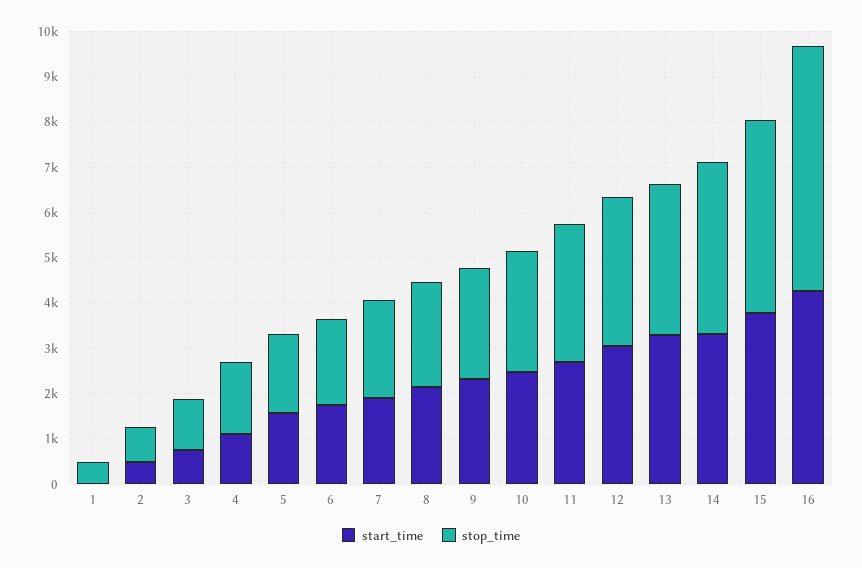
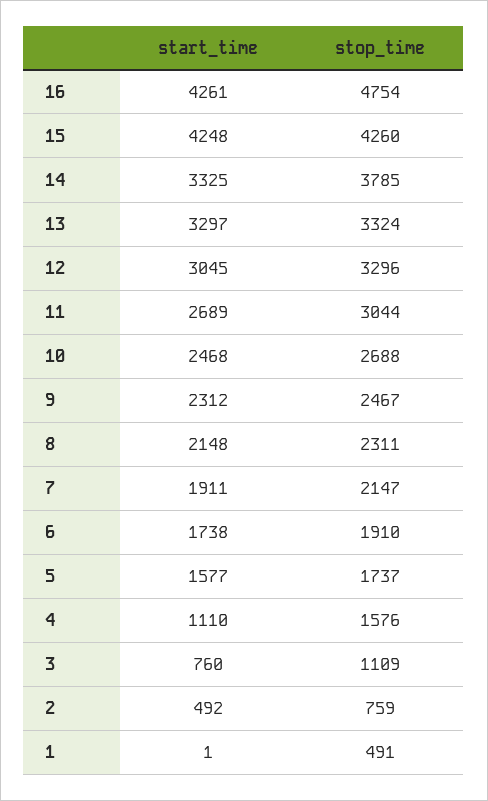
start_time, 15: 3800 -> 4248
stop_time, 16: 5400 -> 4754

